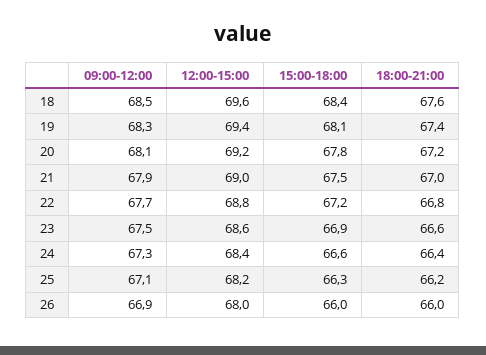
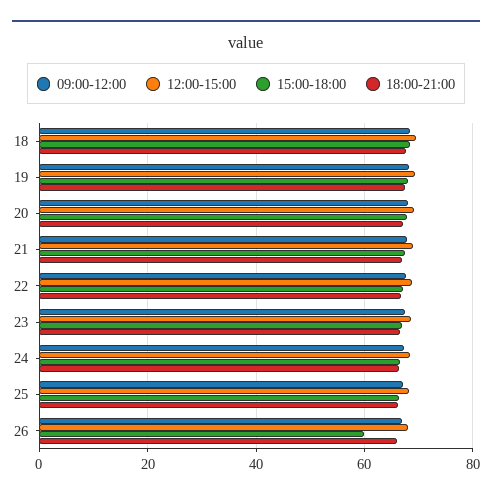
15:00-18:00, 26: 66 -> 60

